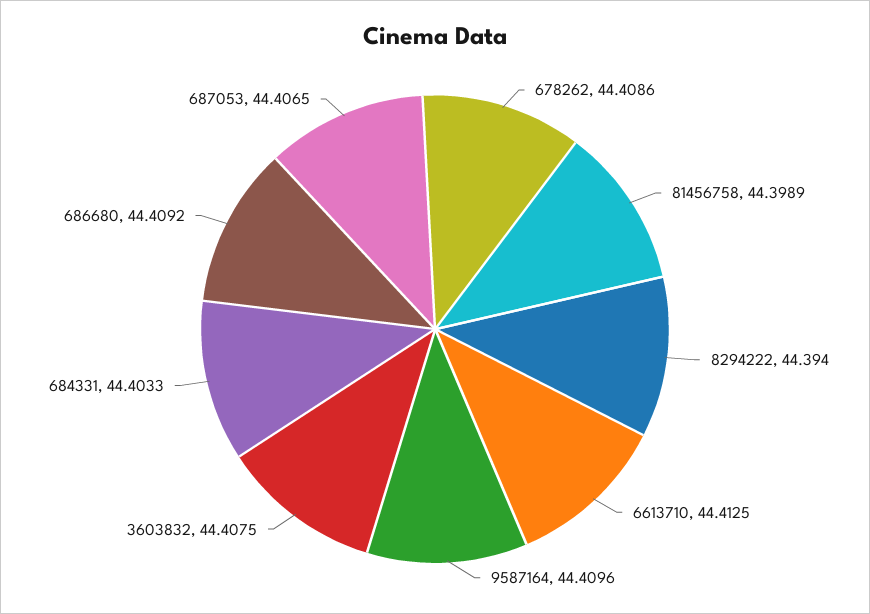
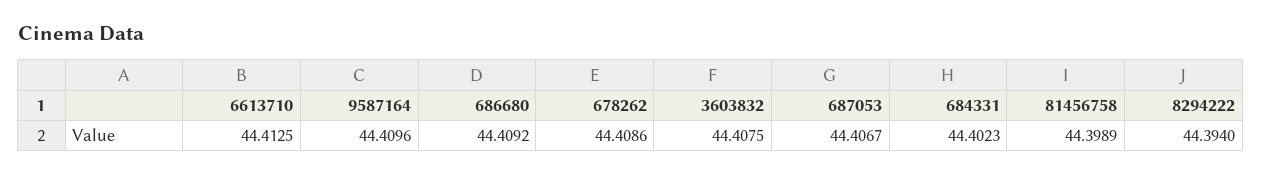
684331: 44.4033 -> 44.4023
687053: 44.4065 -> 44.4067

